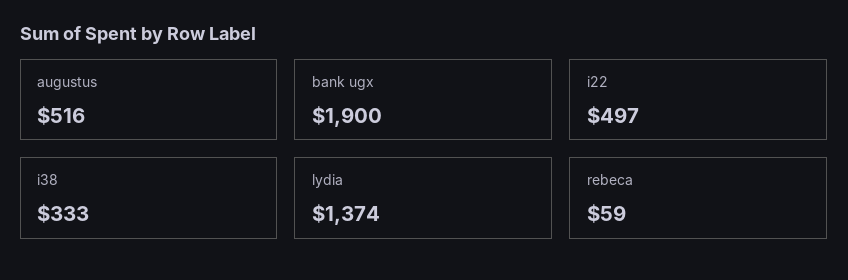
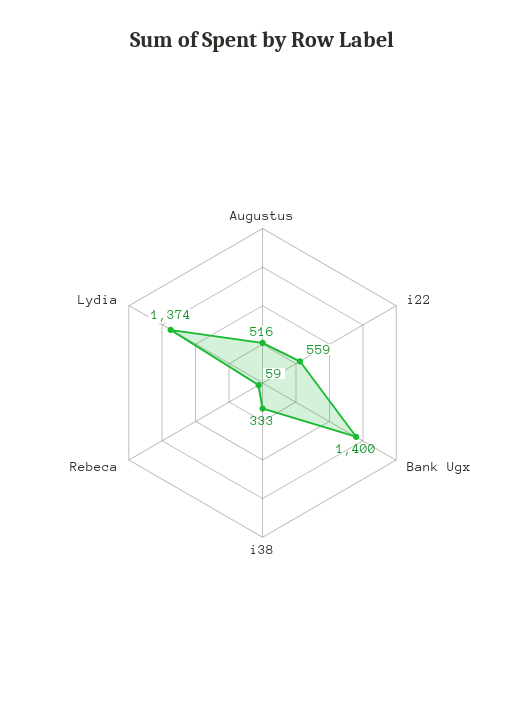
bank ugx: 1900 -> 1400
i22: 497 -> 559

